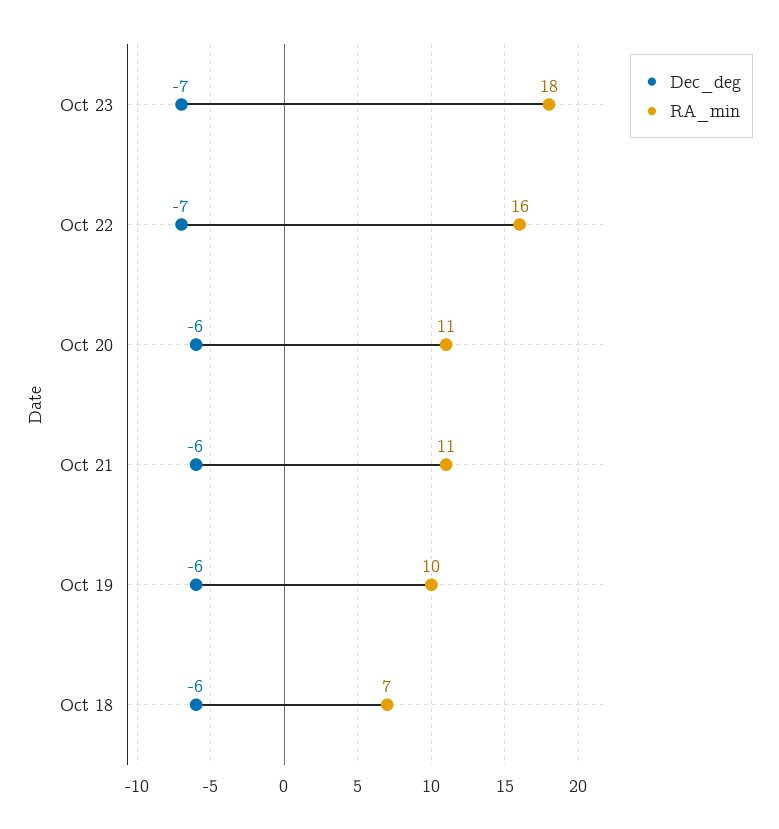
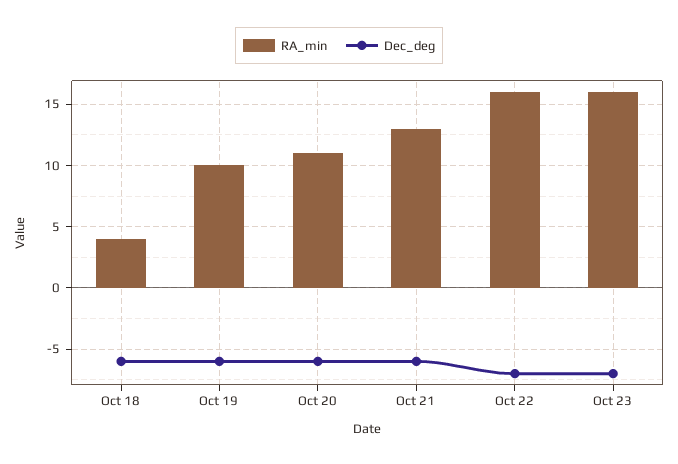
RA_min, Oct 23: 18 -> 16
RA_min, Oct 21: 11 -> 13
RA_min, Oct 18: 7 -> 4

